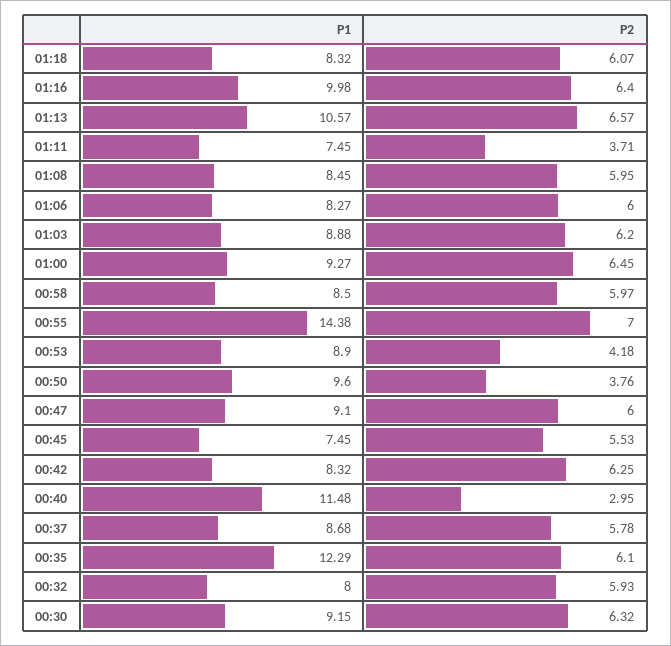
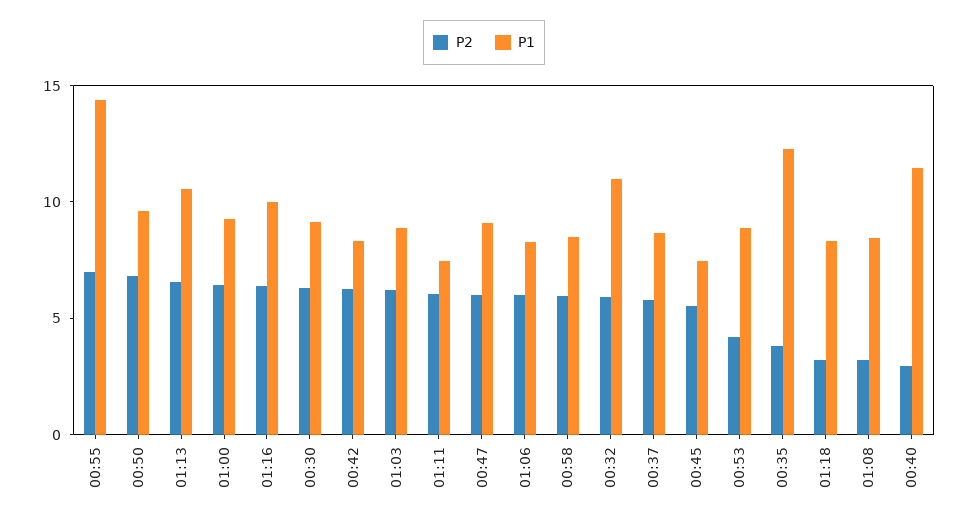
P2, 01:18: 6.07 -> 3
P2, 01:11: 3.71 -> 6
P2, 01:08: 5.95 -> 3
P2, 00:50: 3.76 -> 7
P2, 00:35: 6.1 -> 4
P1, 00:32: 8 -> 11

